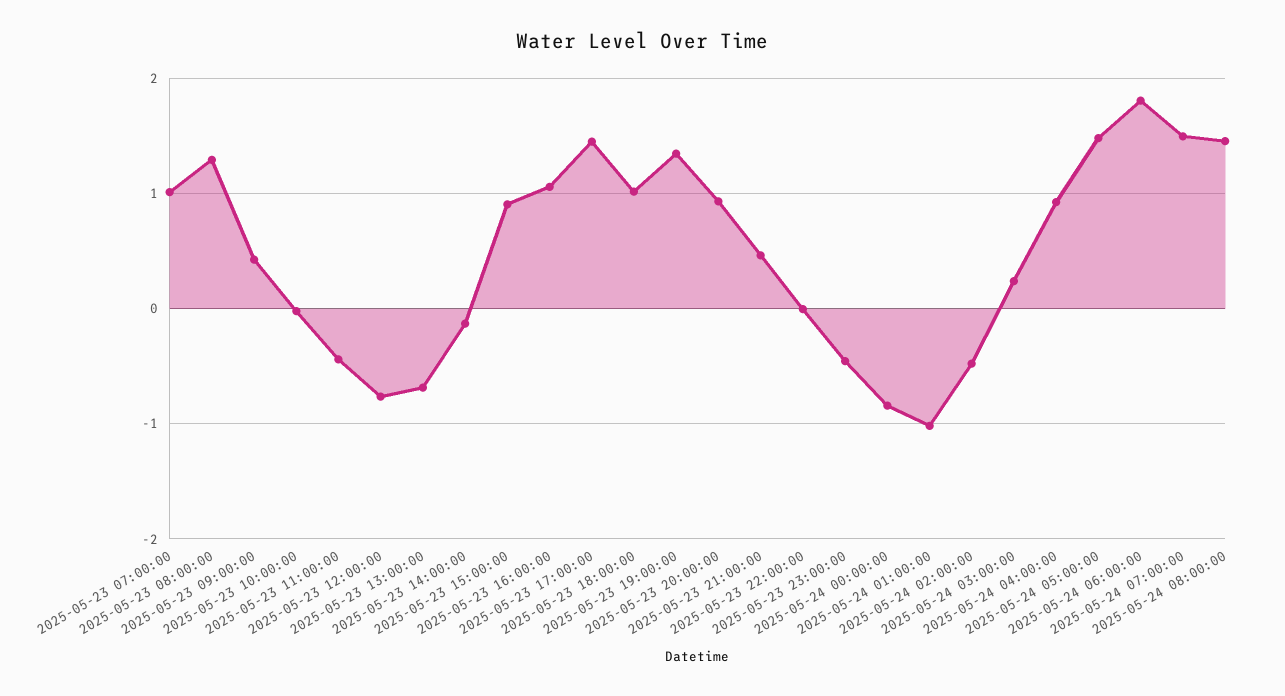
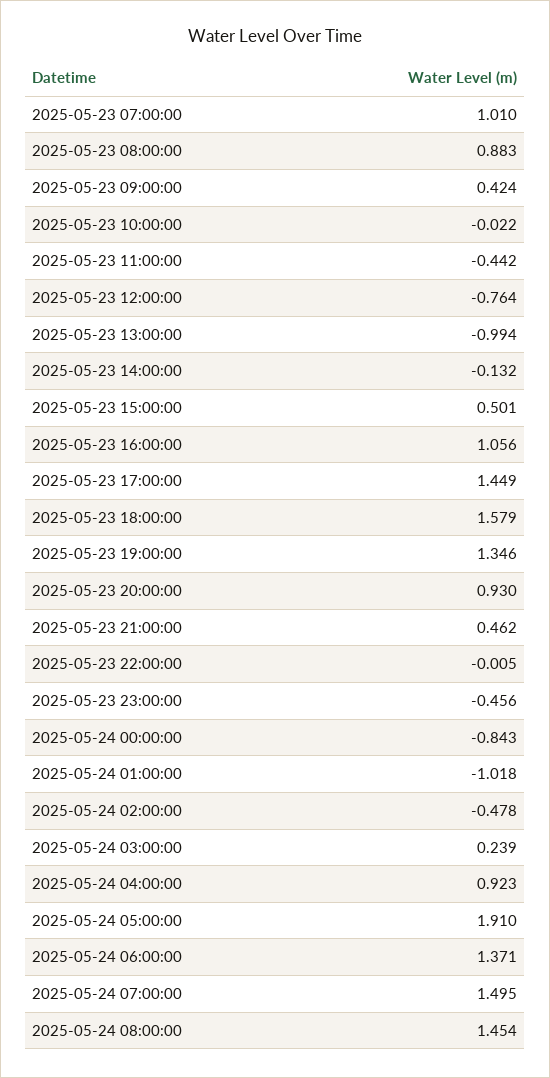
2025-05-23 08:00:00: 1.3 -> 0.883
2025-05-23 13:00:00: -0.7 -> -0.994
2025-05-23 15:00:00: 0.9 -> 0.501
2025-05-23 18:00:00: 1 -> 1.579
2025-05-24 05:00:00: 1.5 -> 1.91
2025-05-24 06:00:00: 1.8 -> 1.371

